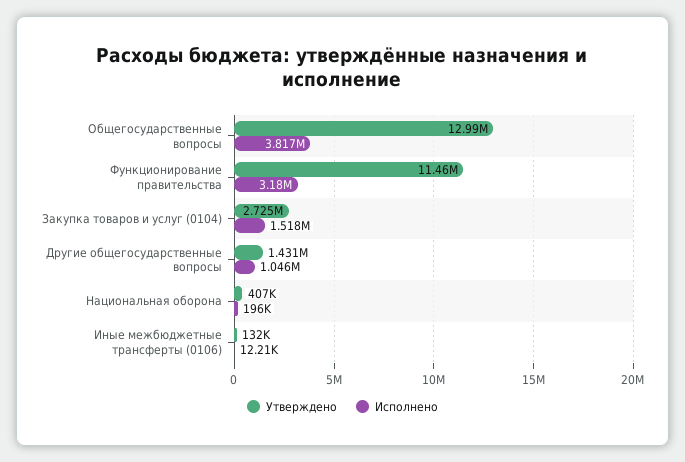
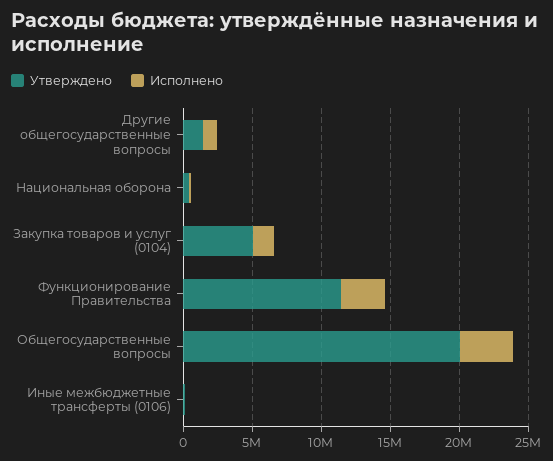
Утверждено, Общегосударственные вопросы: 12990000 -> 20000000
Утверждено, Закупка товаров и услуг (0104): 2725000 -> 5000000

